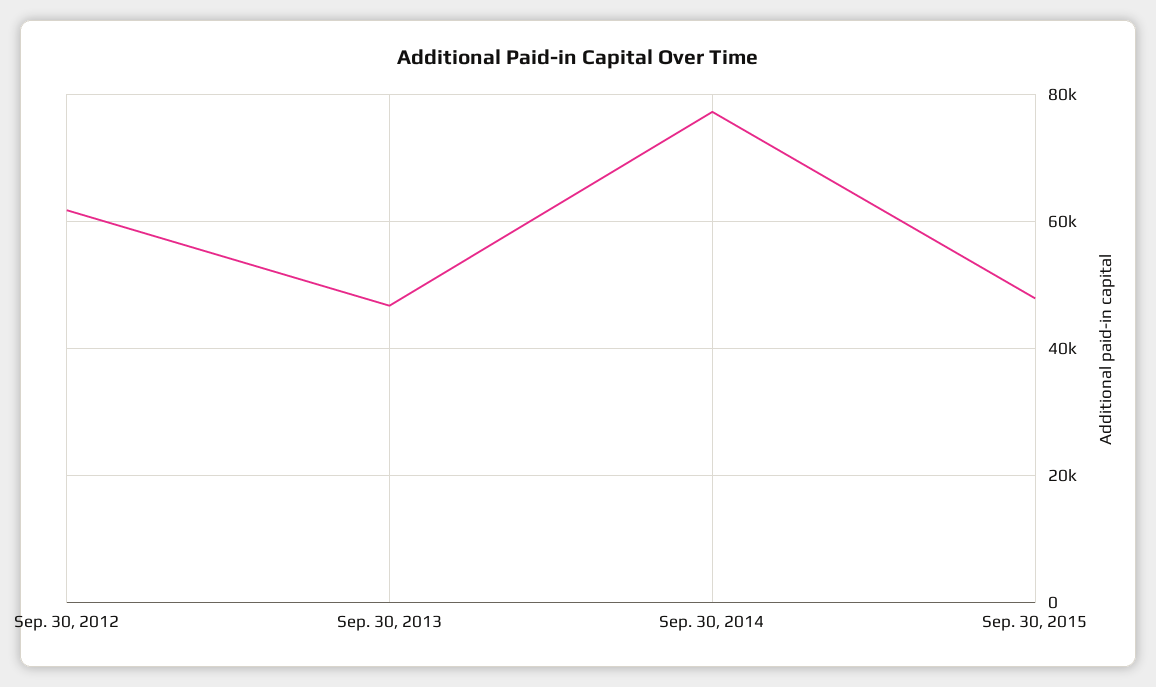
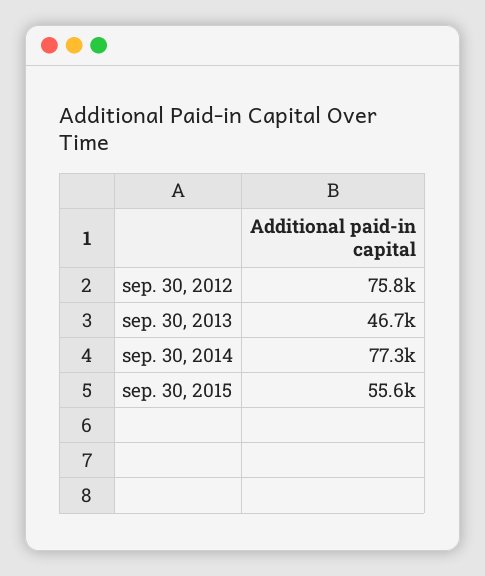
Sep. 30, 2012: 62000 -> 75800
Sep. 30, 2015: 48000 -> 55600

